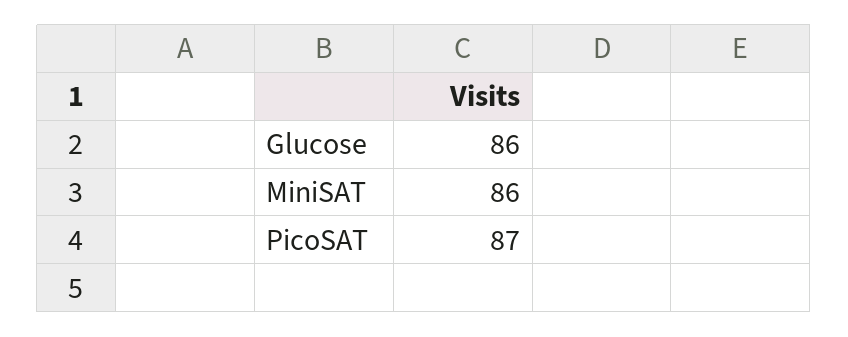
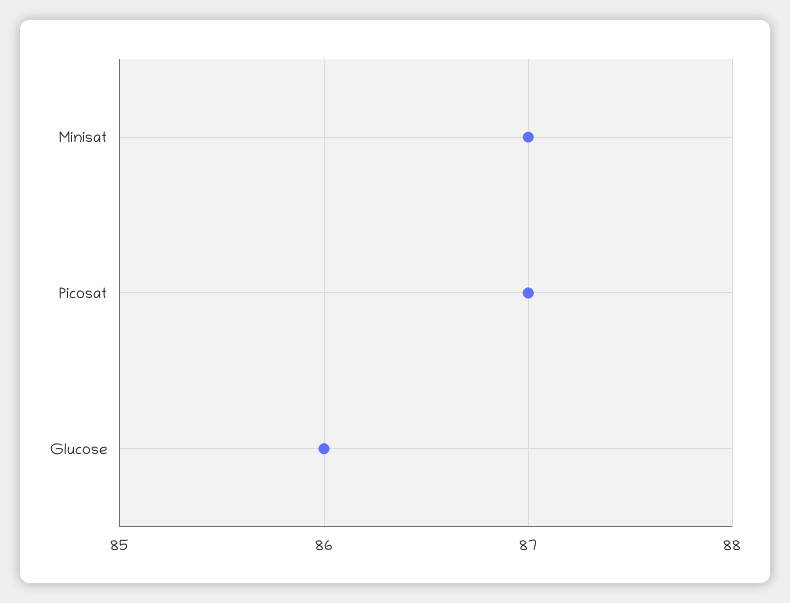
MiniSAT: 86 -> 87

